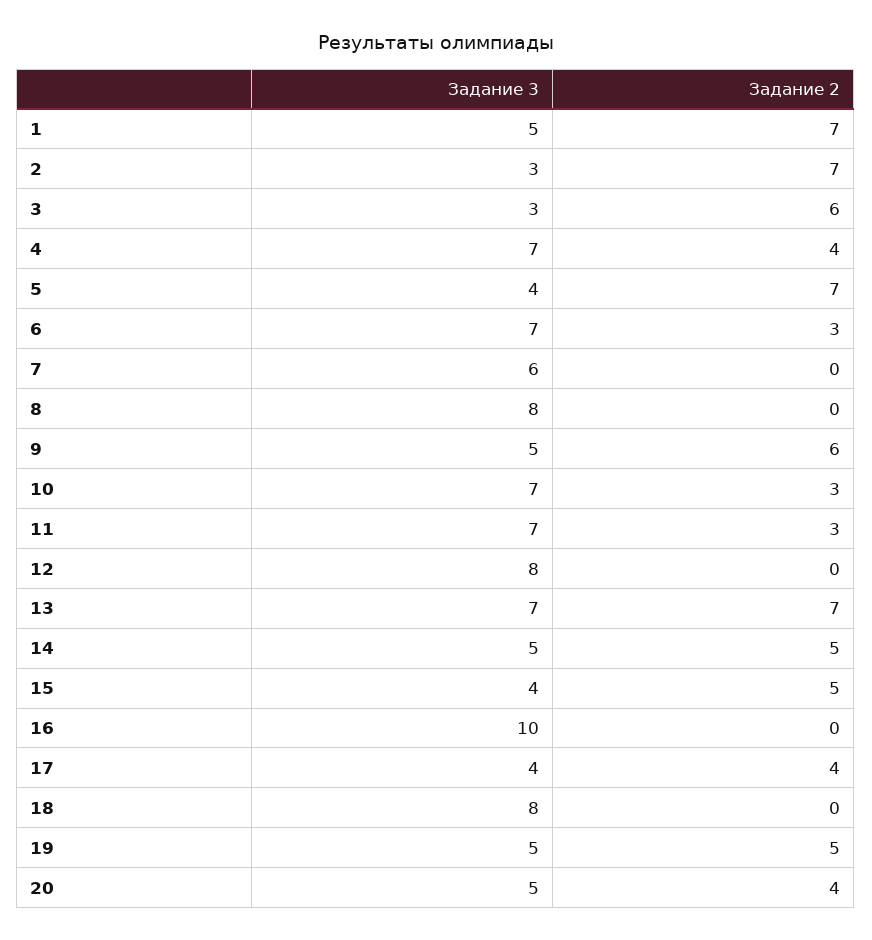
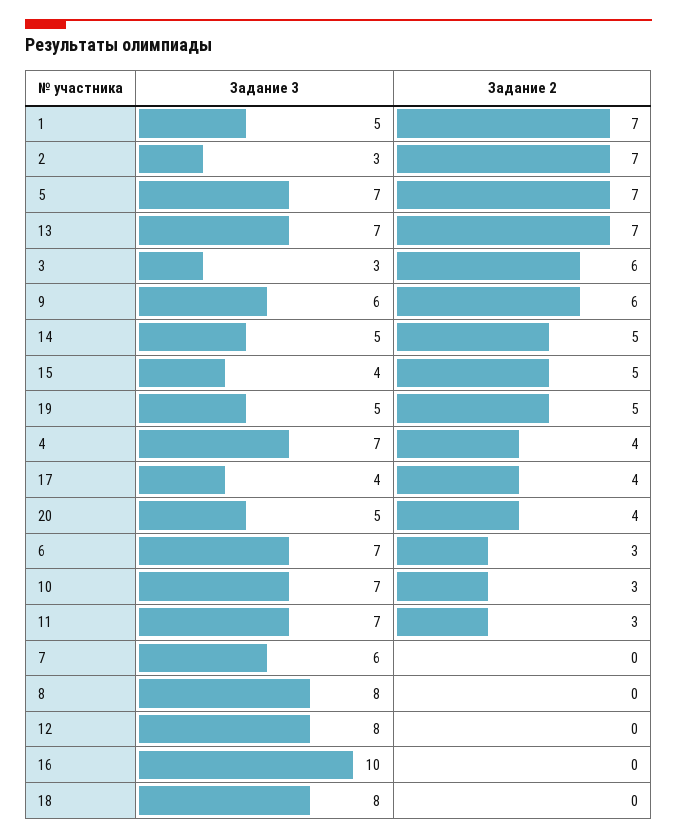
Задание 3, 5: 4 -> 7
Задание 3, 9: 5 -> 6

